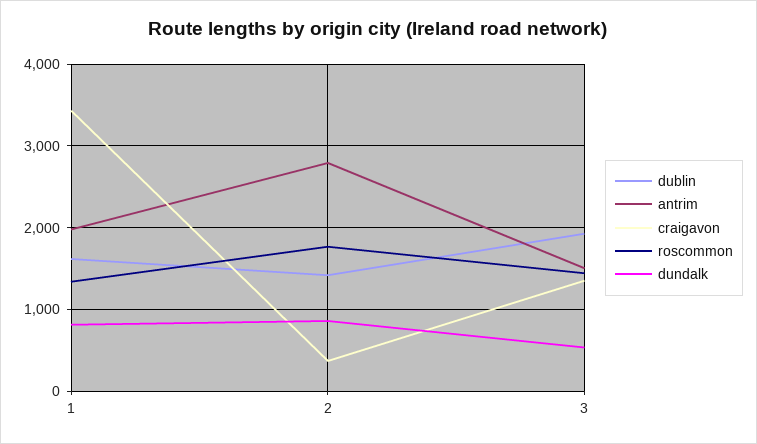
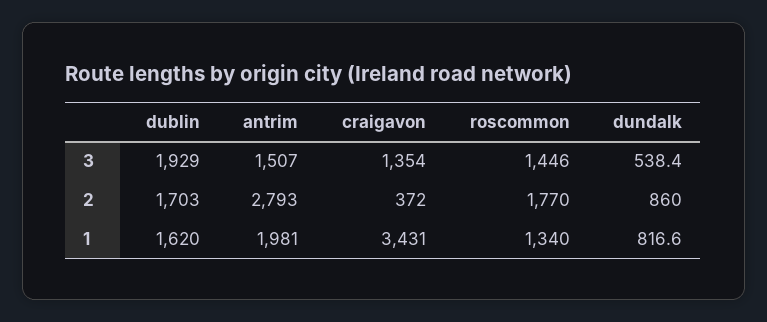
dublin, 2: 1400 -> 1703

